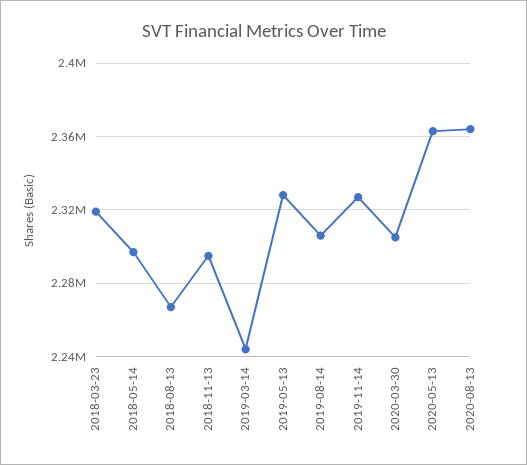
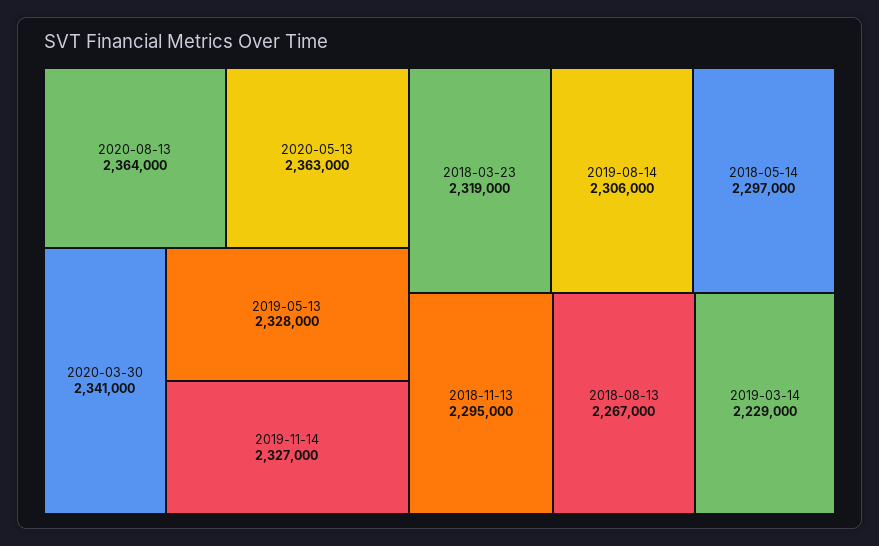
2019-03-14: 2245000 -> 2229000
2020-03-30: 2305000 -> 2341000

